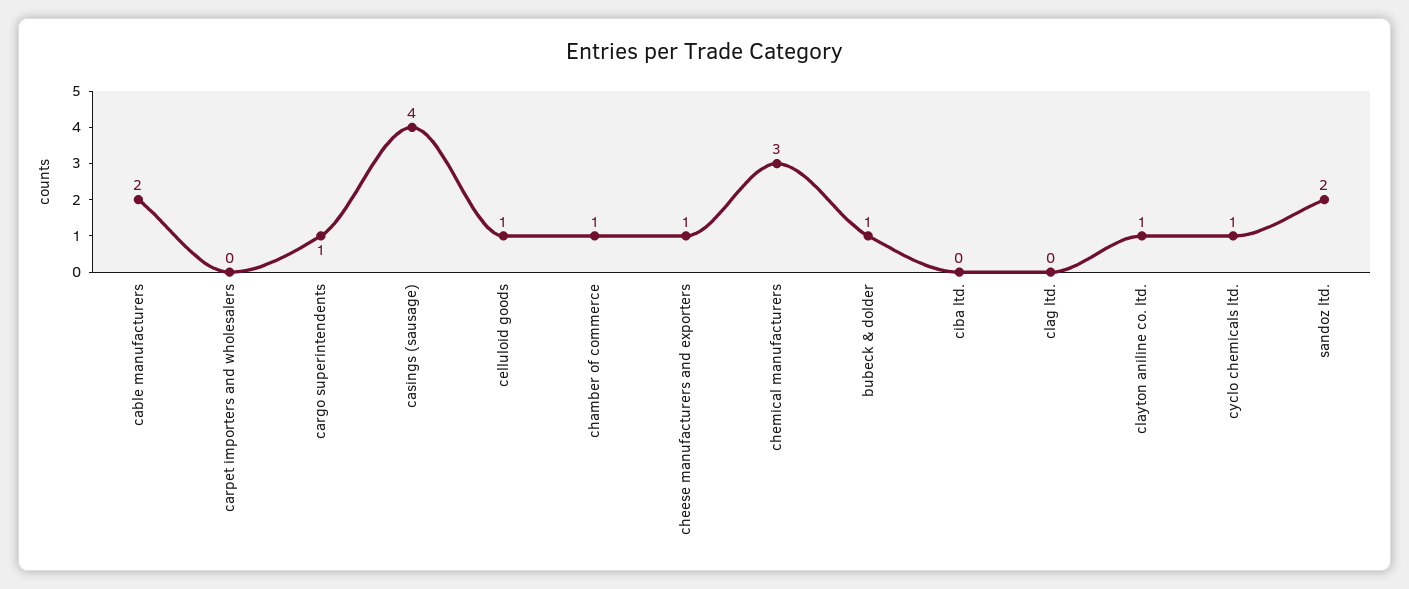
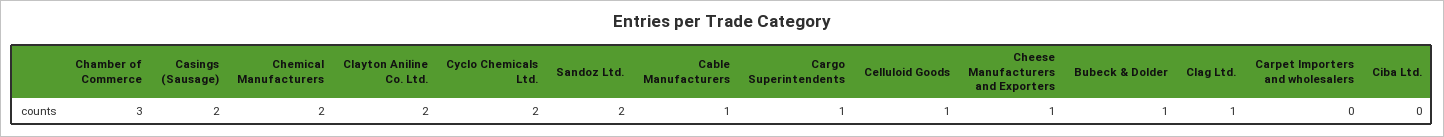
cable manufacturers: 2 -> 1
casings (sausage): 4 -> 2
chamber of commerce: 1 -> 3
chemical manufacturers: 3 -> 2
clag ltd.: 0 -> 1
clayton aniline co. ltd.: 1 -> 2
cyclo chemicals ltd.: 1 -> 2

